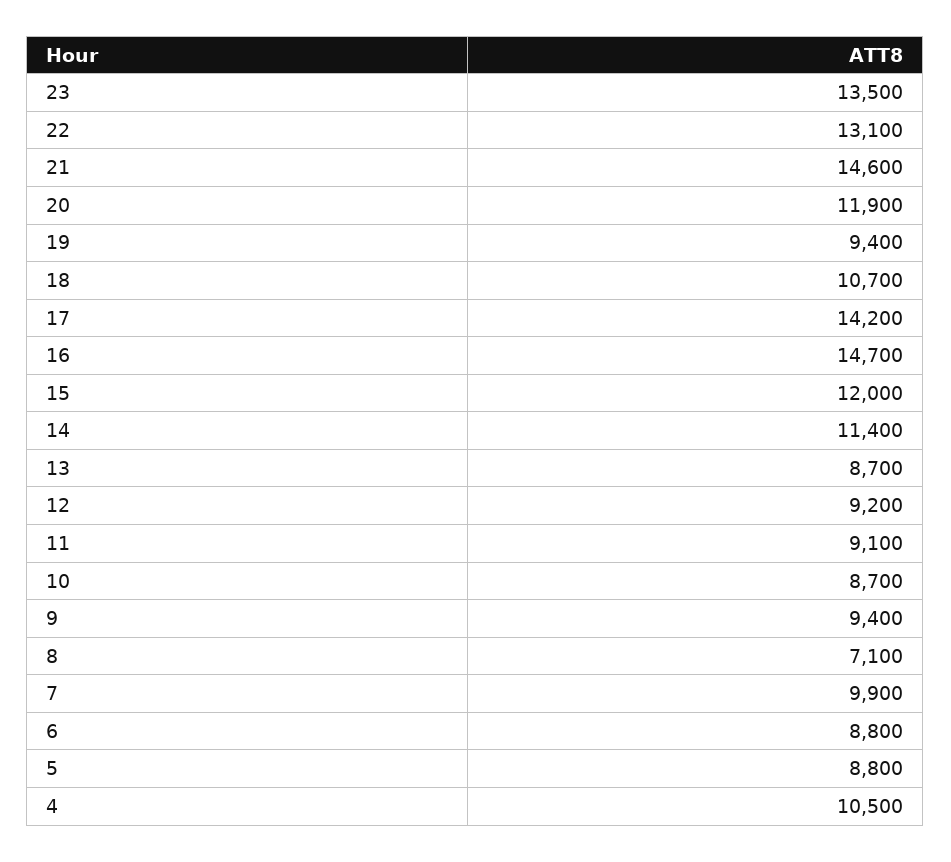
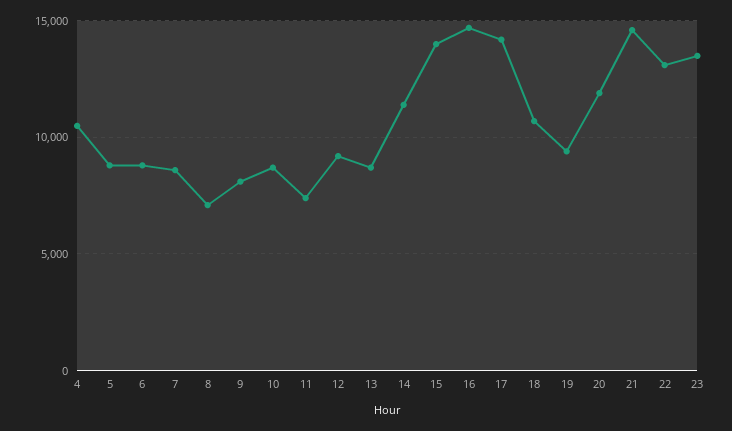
15: 12000 -> 14000
11: 9100 -> 7500
9: 9400 -> 8000
7: 9900 -> 8500

